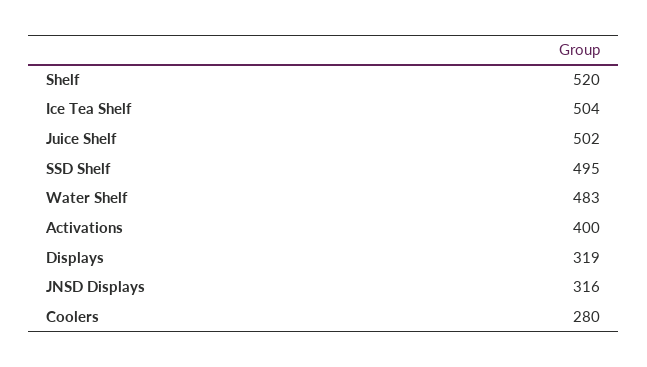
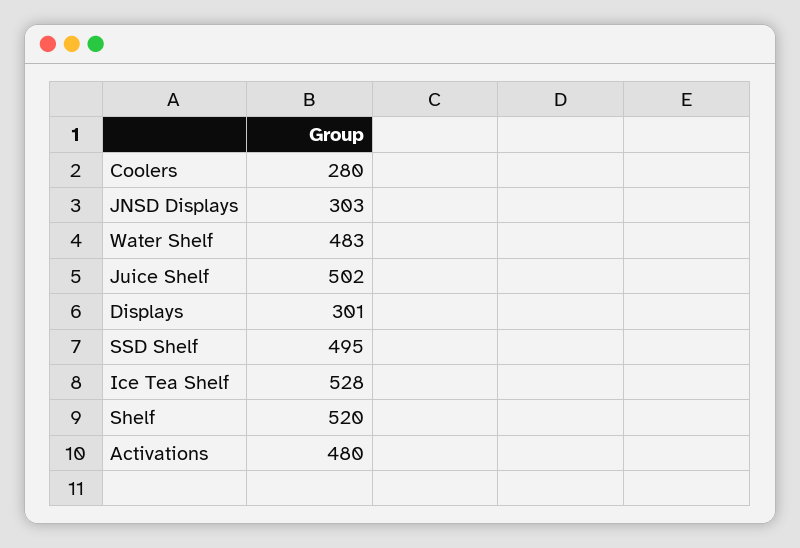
Ice Tea Shelf: 504 -> 528
Activations: 400 -> 480
Displays: 319 -> 301
JNSD Displays: 316 -> 303

